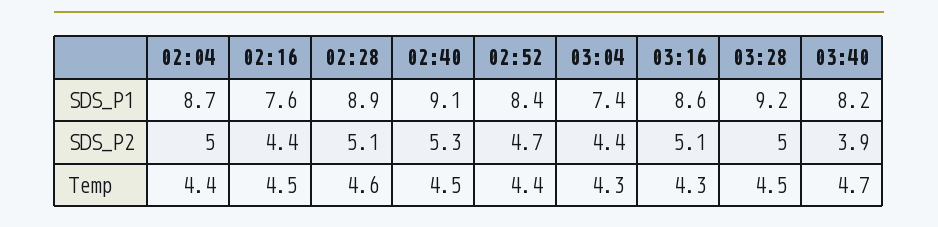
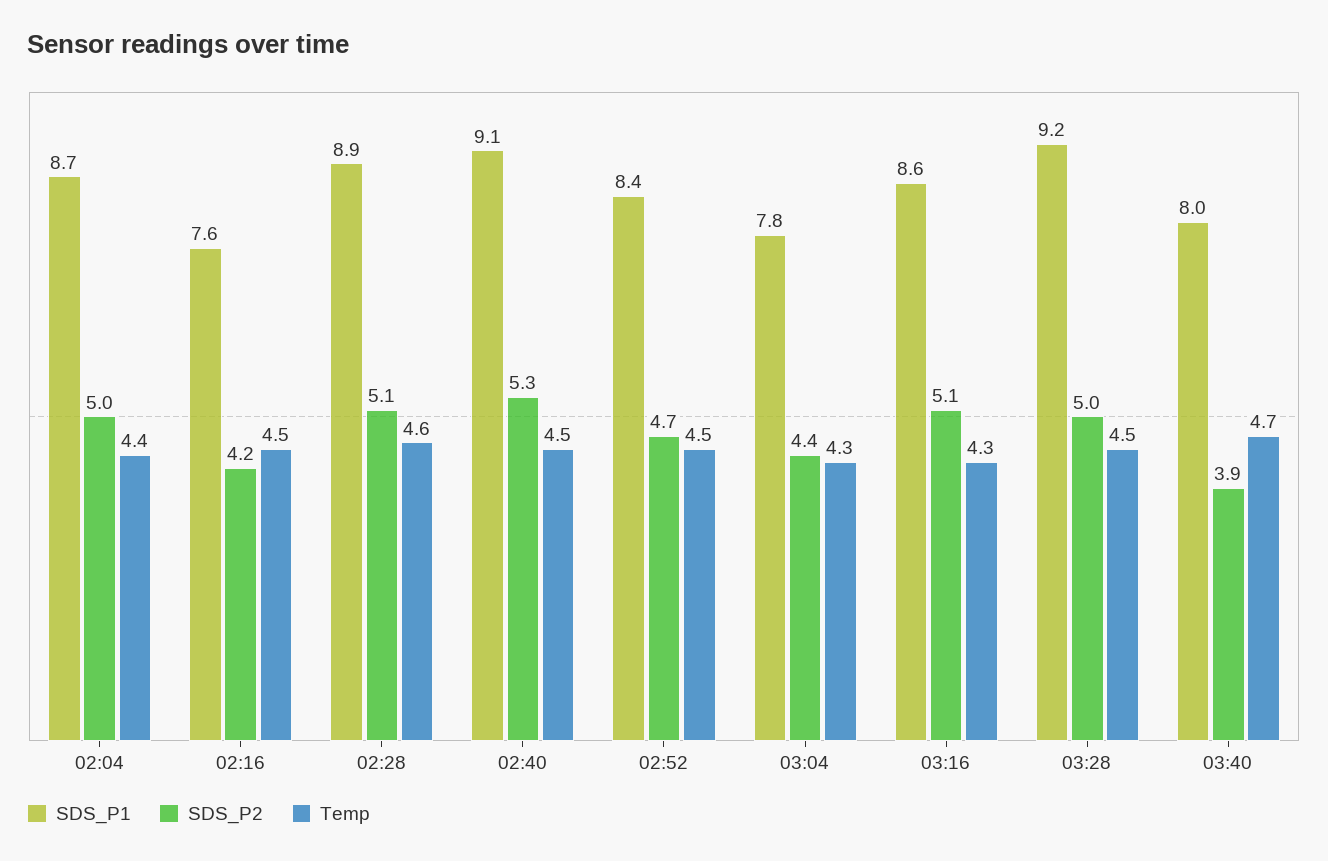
SDS_P1, 03:04: 7.4 -> 7.8
SDS_P1, 03:40: 8.2 -> 8
SDS_P2, 02:16: 4.4 -> 4.2
Temp, 02:52: 4.4 -> 4.5

